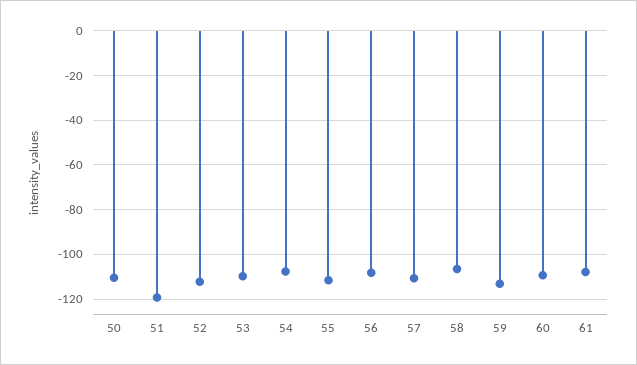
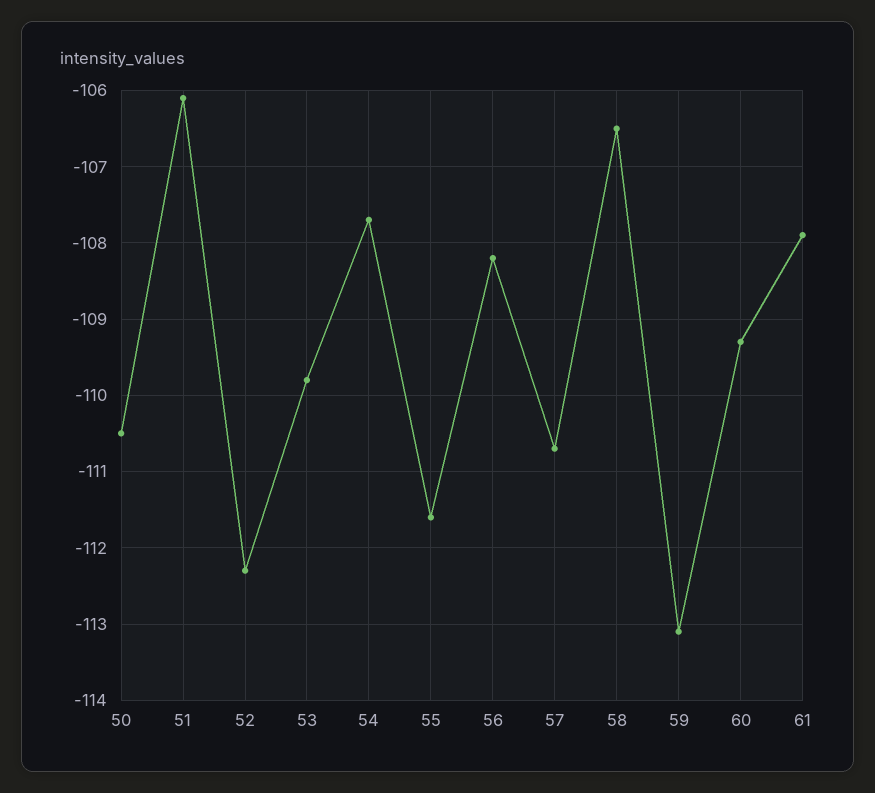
51: -120 -> -106.1

